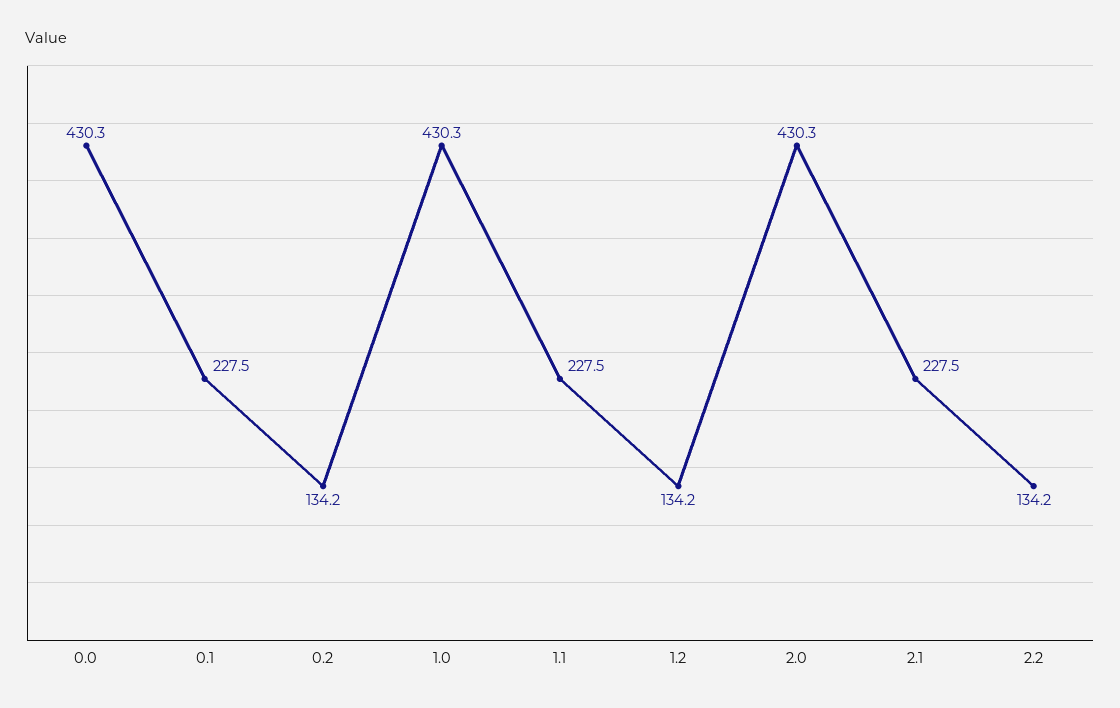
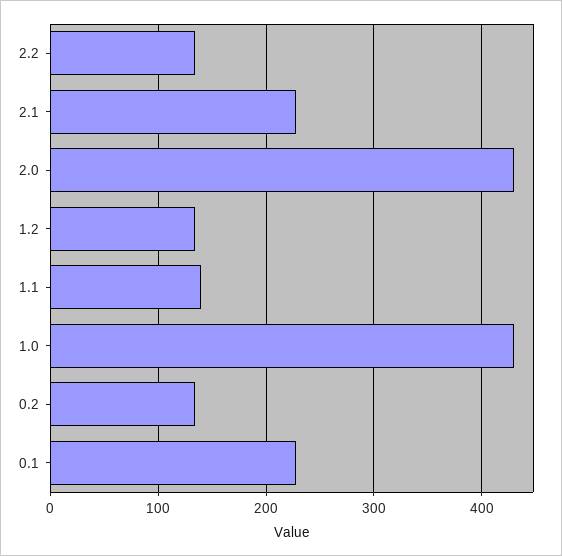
0.0: 430.3 -> none
1.1: 227.5 -> 140

